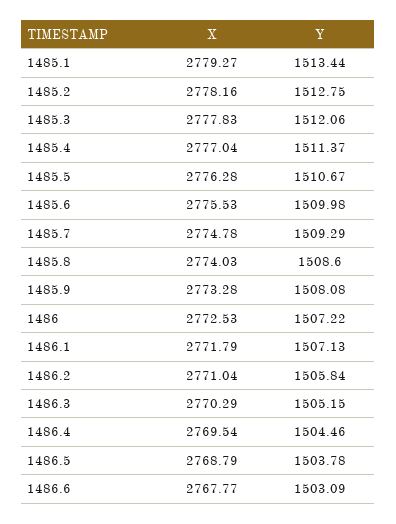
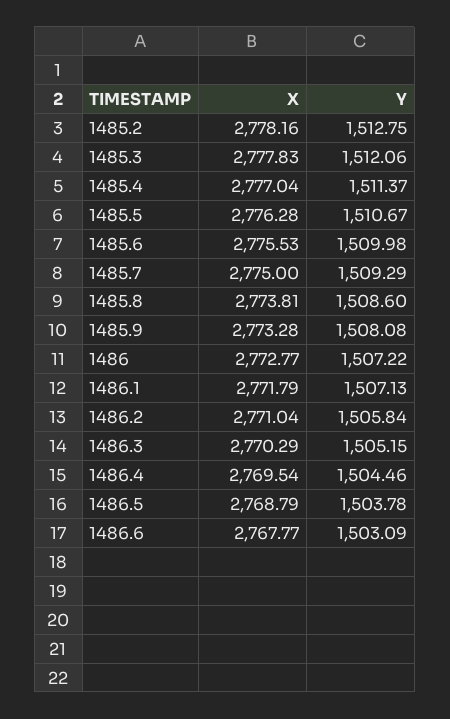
X, 1485.1: 2779.27 -> none
Y, 1485.1: 1513.44 -> none
X, 1485.7: 2774.78 -> 2775
X, 1485.8: 2774.03 -> 2773.81
X, 1486: 2772.53 -> 2772.77

